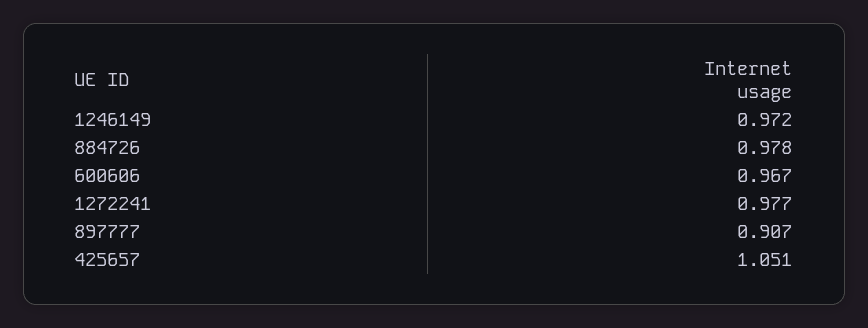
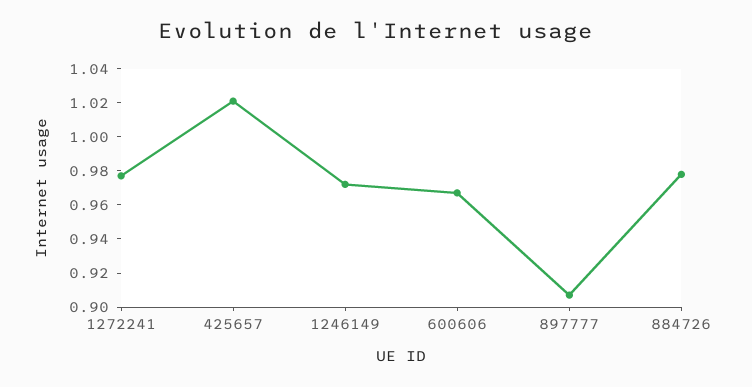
425657: 1.051 -> 1.02

